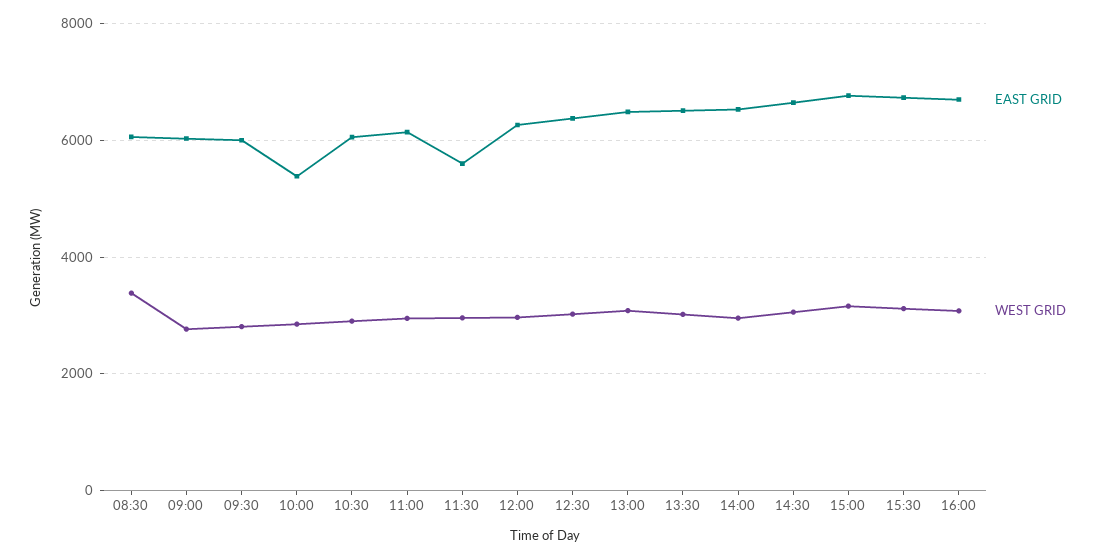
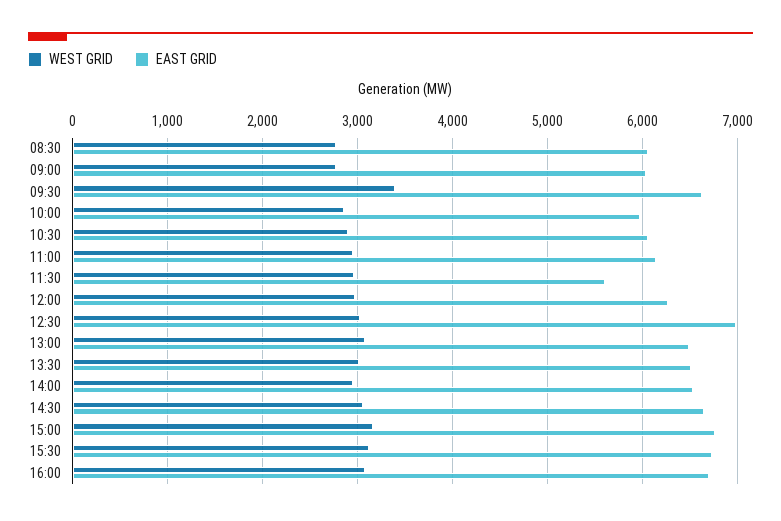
WEST GRID, 08:30: 3400 -> 2800
EAST GRID, 09:30: 6000 -> 6600
WEST GRID, 09:30: 2800 -> 3400
EAST GRID, 10:00: 5400 -> 6000
EAST GRID, 12:30: 6400 -> 7000

